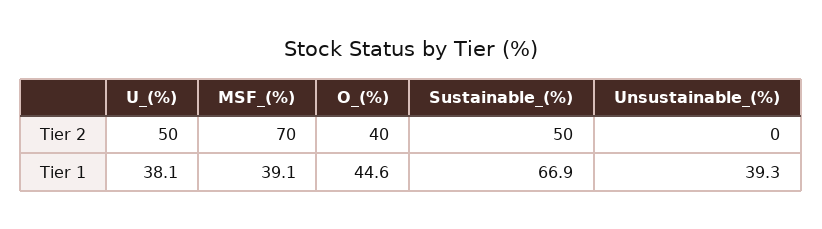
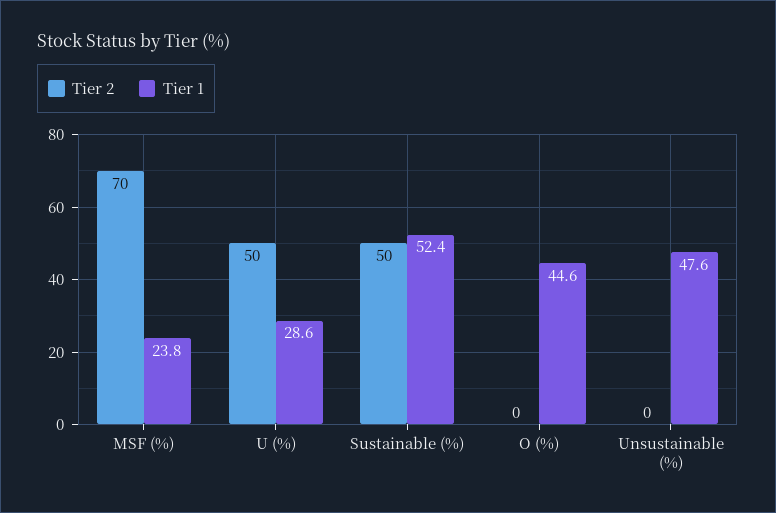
Tier 2, O_(%): 40 -> 0
Tier 1, U_(%): 38.1 -> 28.6
Tier 1, MSF_(%): 39.1 -> 23.8
Tier 1, Sustainable_(%): 66.9 -> 52.4
Tier 1, Unsustainable_(%): 39.3 -> 47.6

